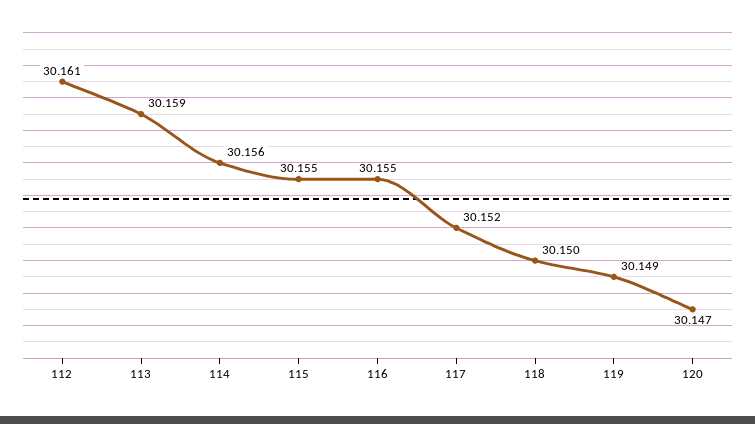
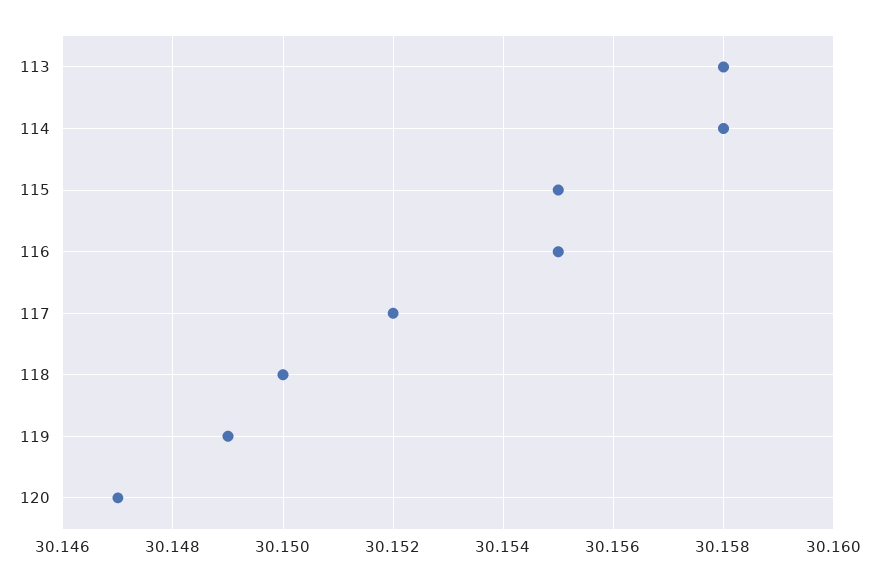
112: 30.161 -> none
113: 30.159 -> 30.158
114: 30.156 -> 30.158

